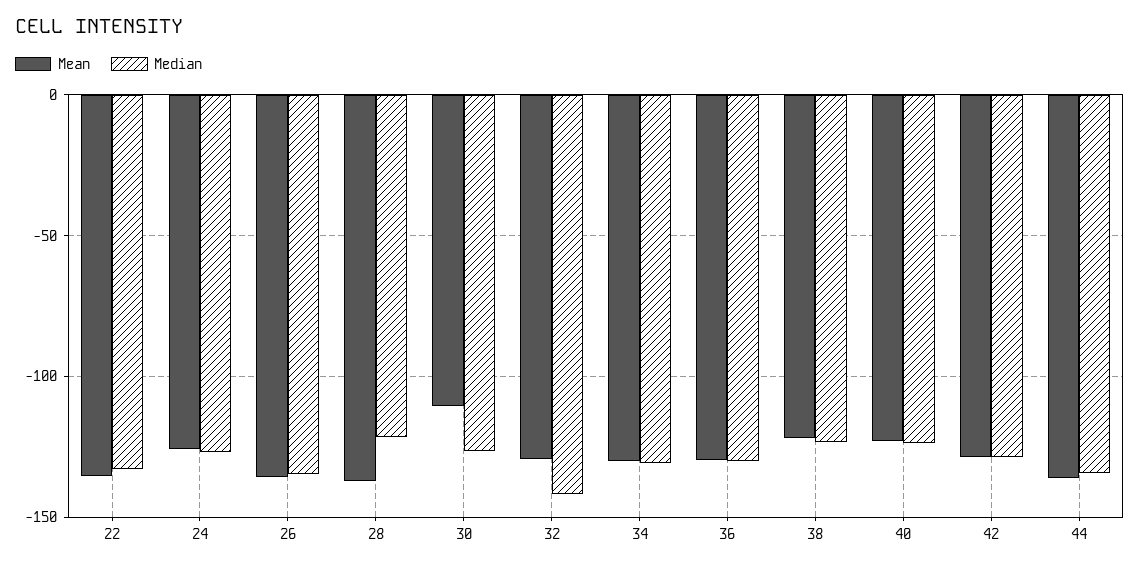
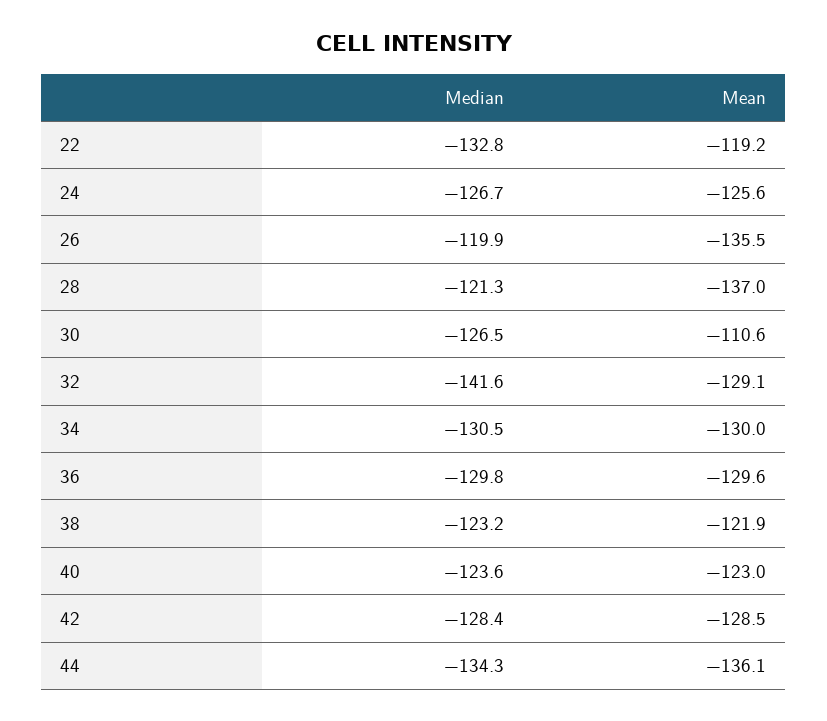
Mean, 22: -135 -> -119.2
Median, 26: -135 -> -119.9

